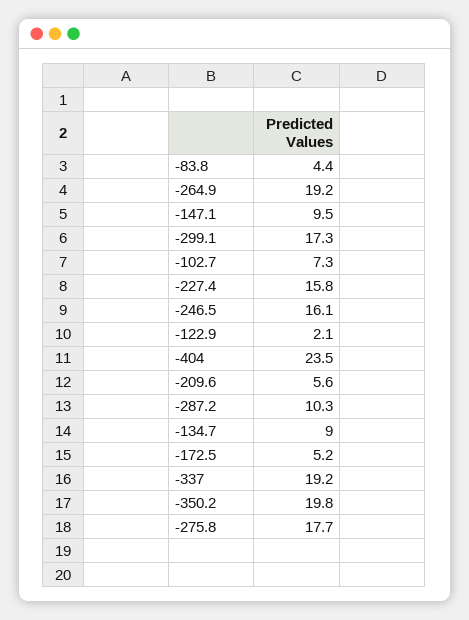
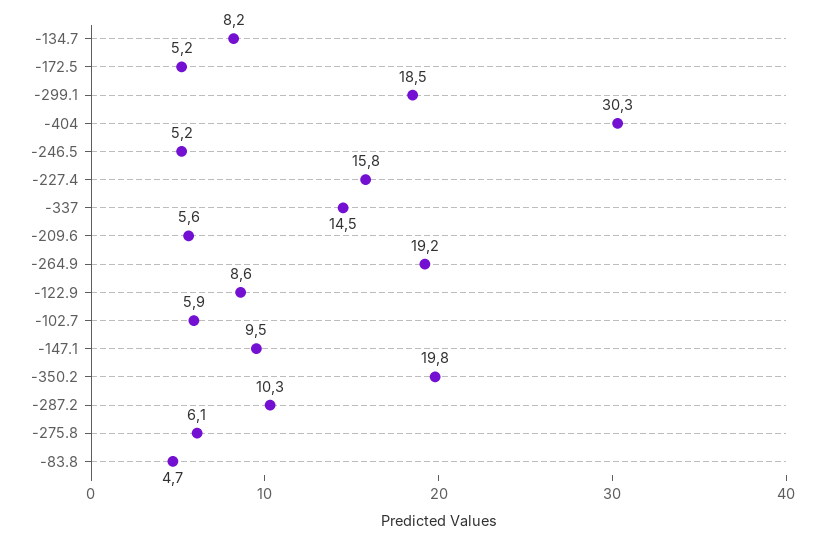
-83.8: 4.4 -> 4.7
-299.1: 17.3 -> 18.5
-102.7: 7.3 -> 5.9
-246.5: 16.1 -> 5.2
-122.9: 2.1 -> 8.6
-404: 23.5 -> 30.3
-134.7: 9 -> 8.2
-337: 19.2 -> 14.5
-275.8: 17.7 -> 6.1

